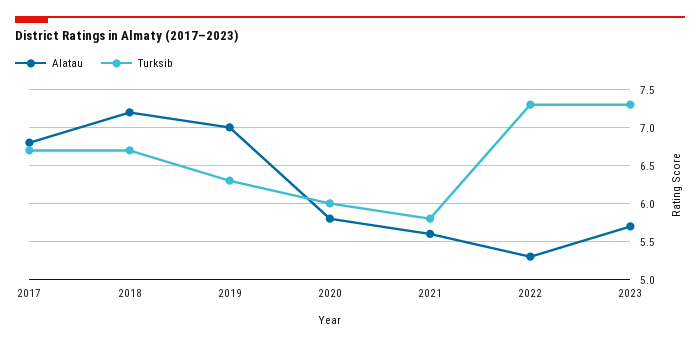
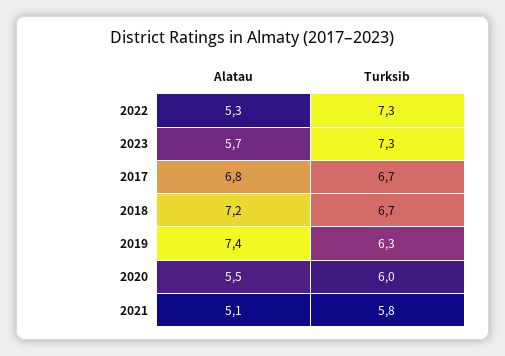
Alatau, 2019: 7 -> 7.4
Alatau, 2020: 5.8 -> 5.5
Alatau, 2021: 5.6 -> 5.1

